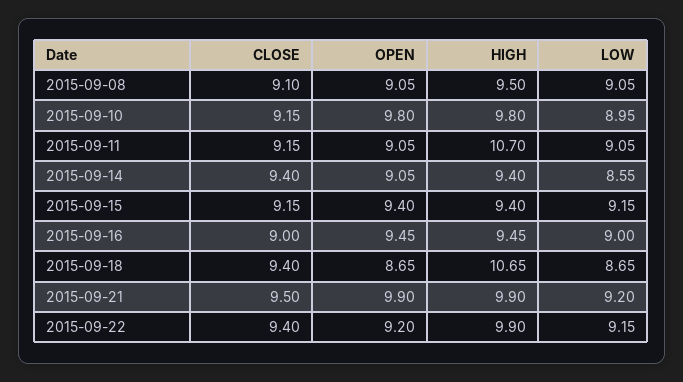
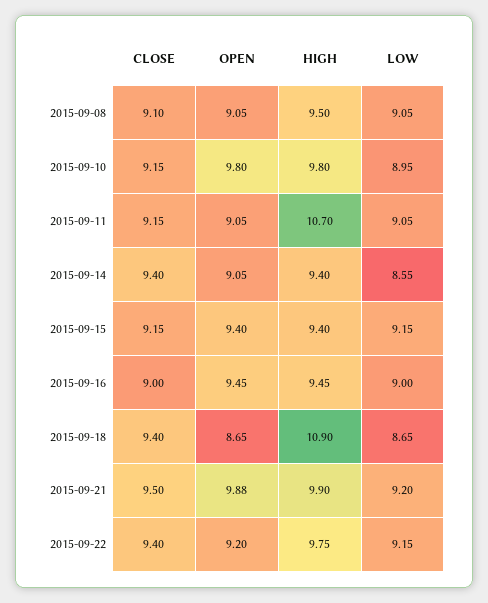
HIGH, 2015-09-18: 10.65 -> 10.9
OPEN, 2015-09-21: 9.9 -> 9.88
HIGH, 2015-09-22: 9.9 -> 9.75

